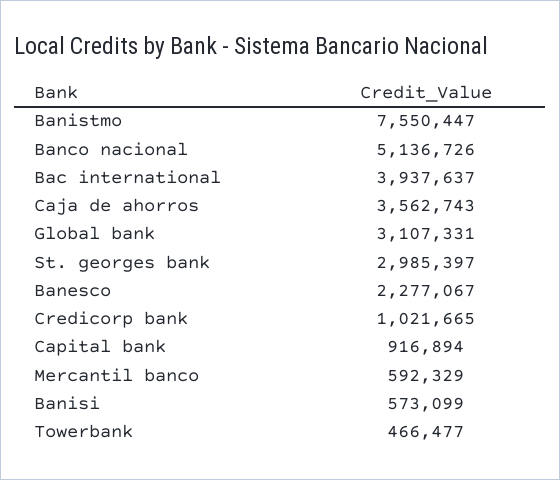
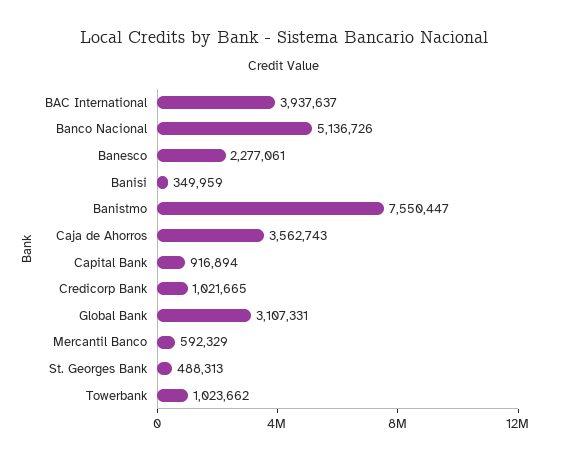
St. georges bank: 2985397 -> 488313
Banesco: 2277067 -> 2277061
Banisi: 573099 -> 349959
Towerbank: 466477 -> 1023662

